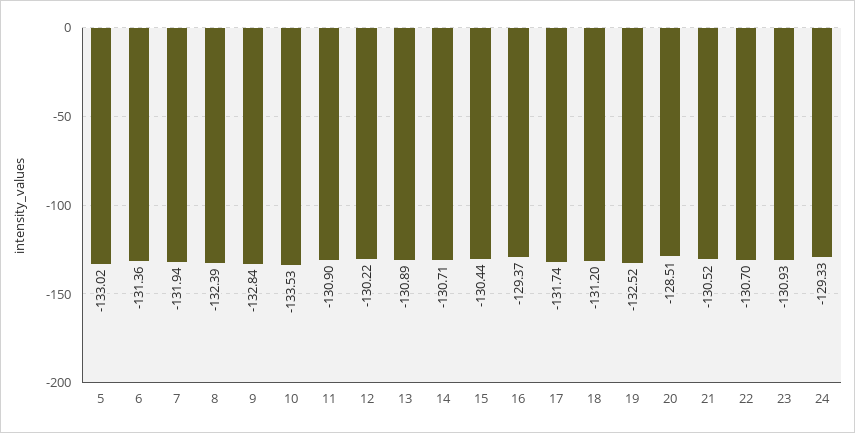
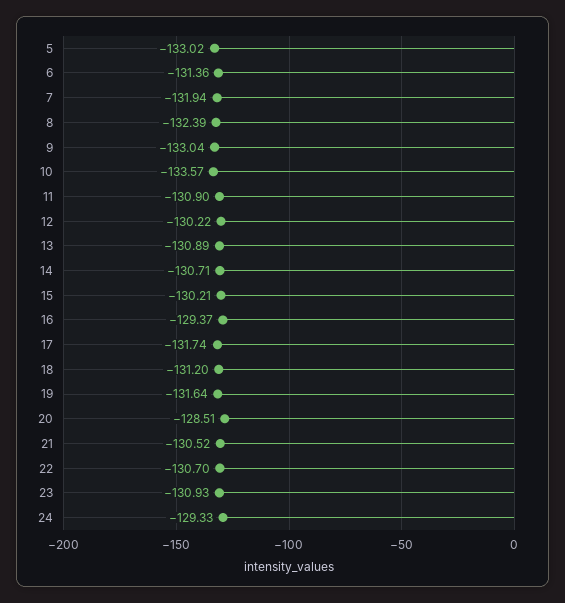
9: -132.84 -> -133.04
10: -133.53 -> -133.57
15: -130.44 -> -130.21
19: -132.52 -> -131.64

